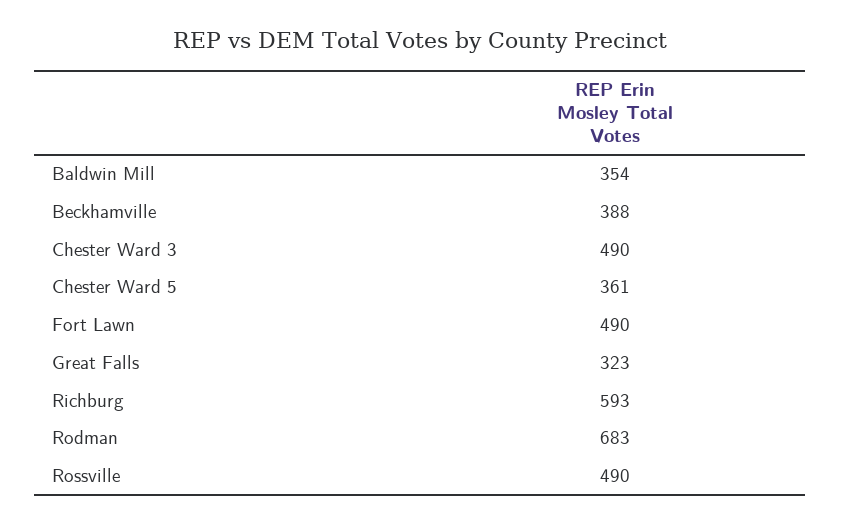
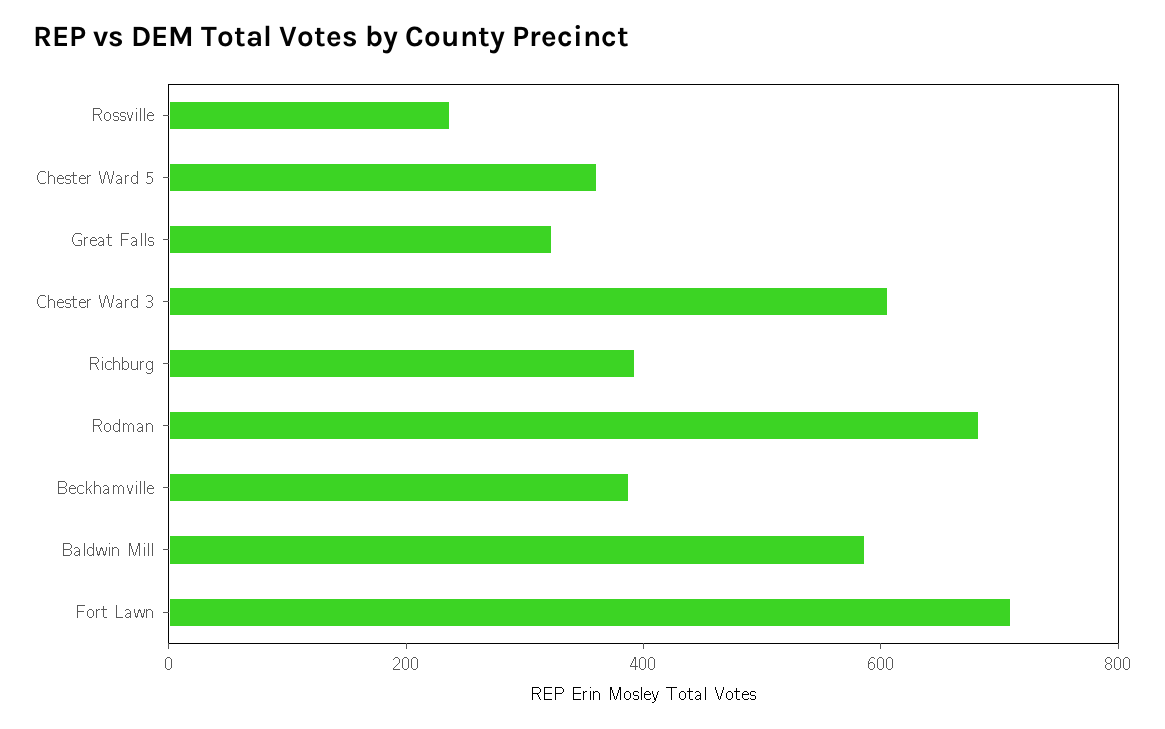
Baldwin Mill: 354 -> 600
Chester Ward 3: 490 -> 600
Fort Lawn: 490 -> 700
Richburg: 593 -> 400
Rossville: 490 -> 250

